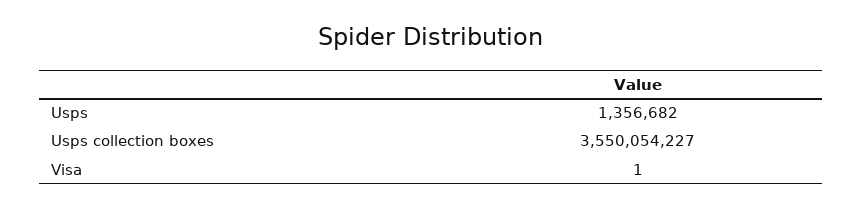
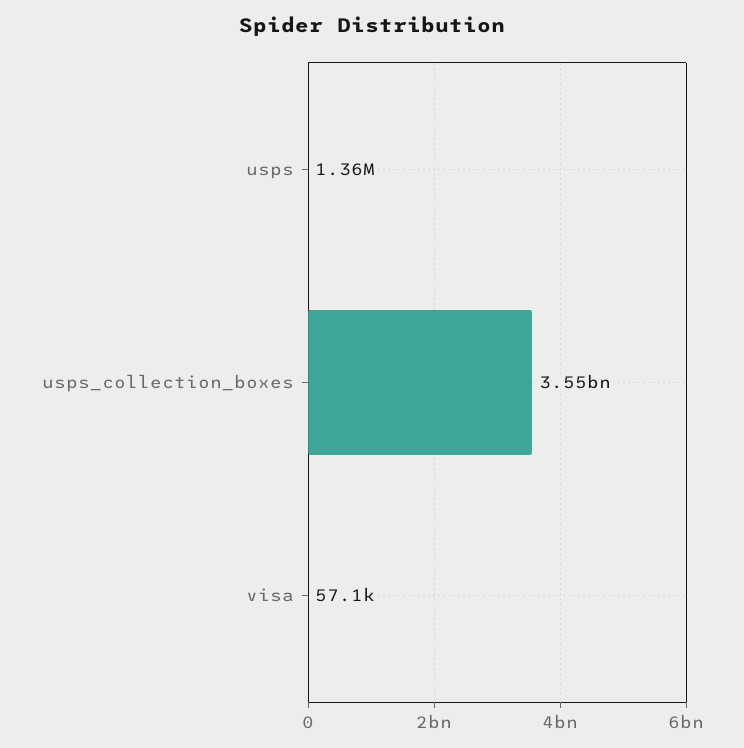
Visa: 1 -> 57100

